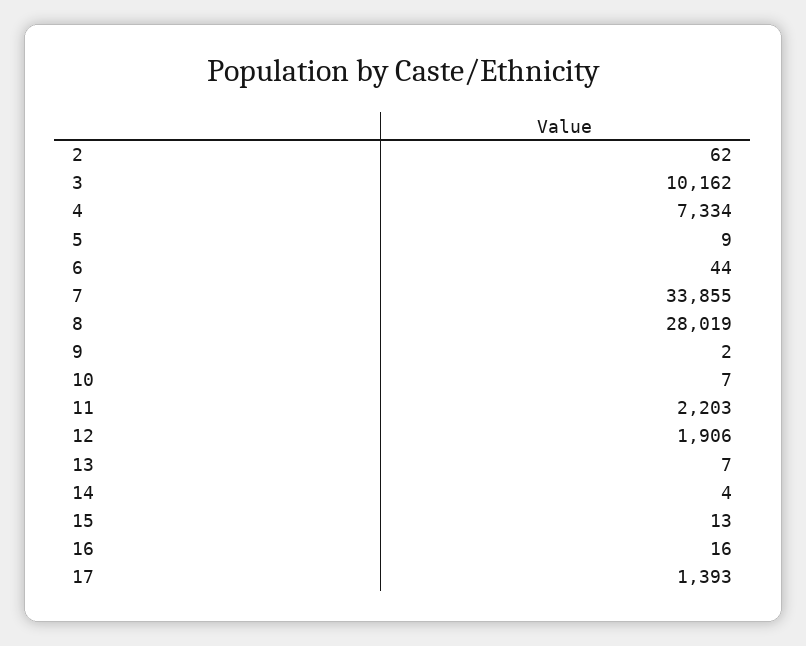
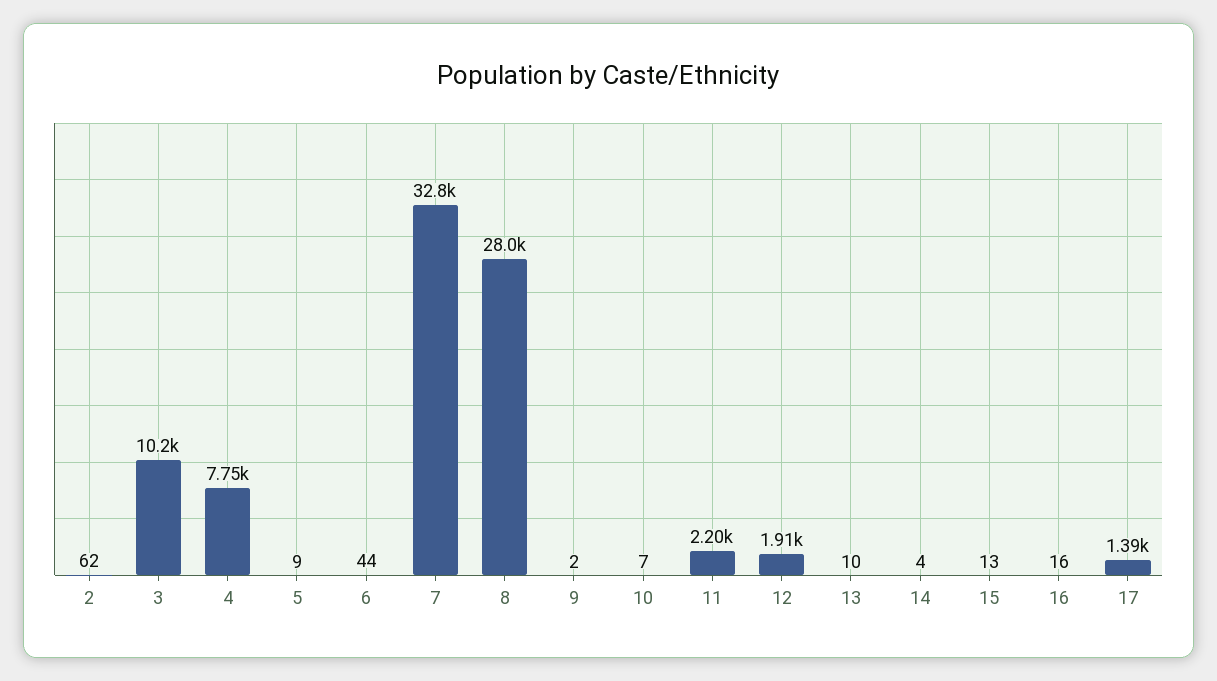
4: 7334 -> 7750
7: 33855 -> 32800
13: 7 -> 10

